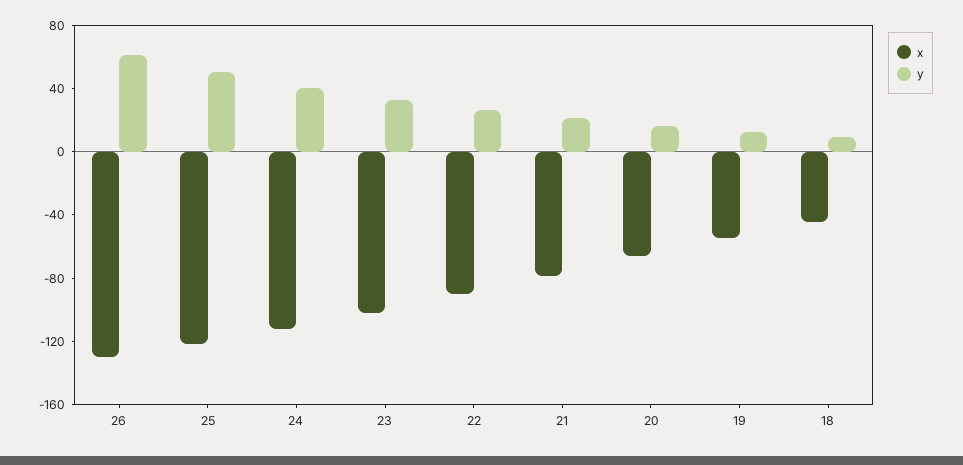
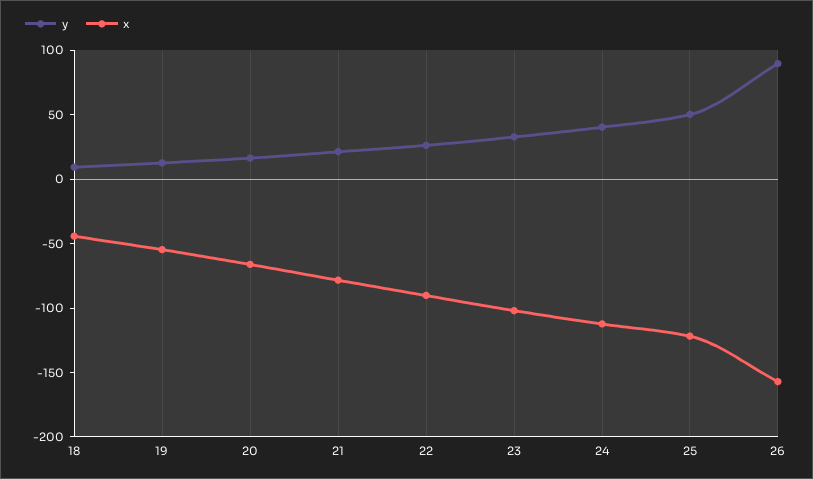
x, 26: -130 -> -160
y, 26: 60 -> 90

